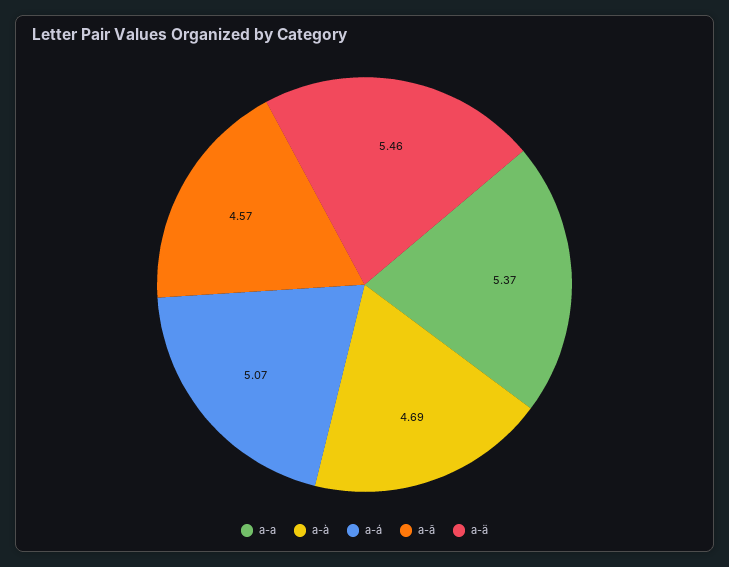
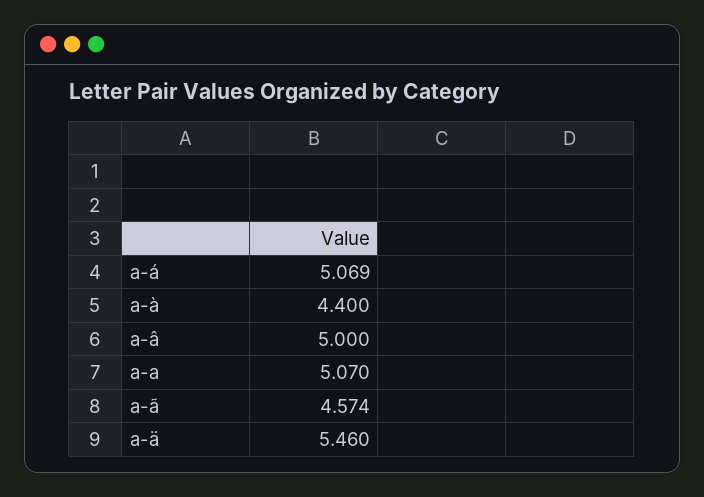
a-a: 5.37 -> 5.07
a-à: 4.69 -> 4.4
a-â: none -> 5

